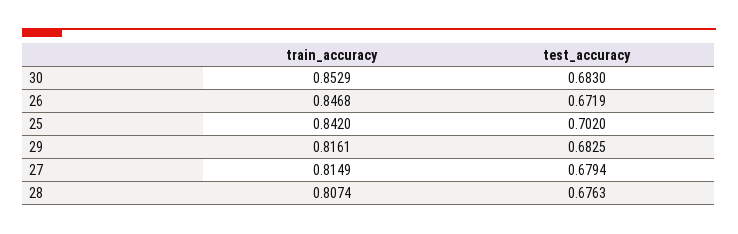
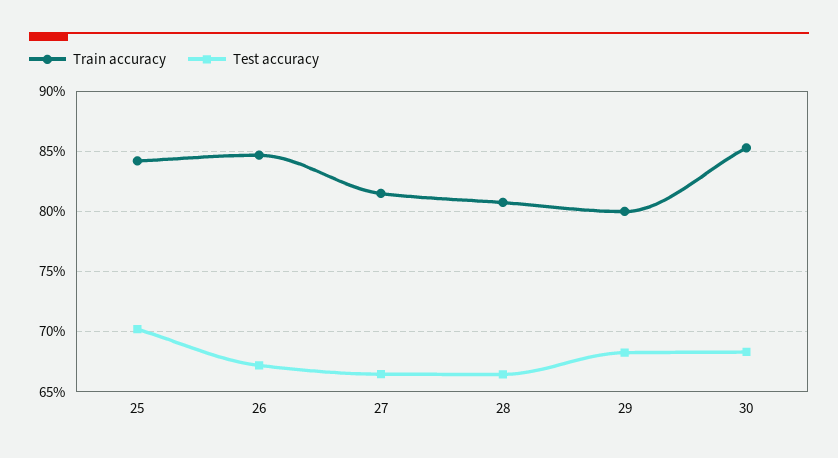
train_accuracy, 29: 0.8161 -> 0.8
test_accuracy, 27: 0.6794 -> 0.665
test_accuracy, 28: 0.6763 -> 0.665

